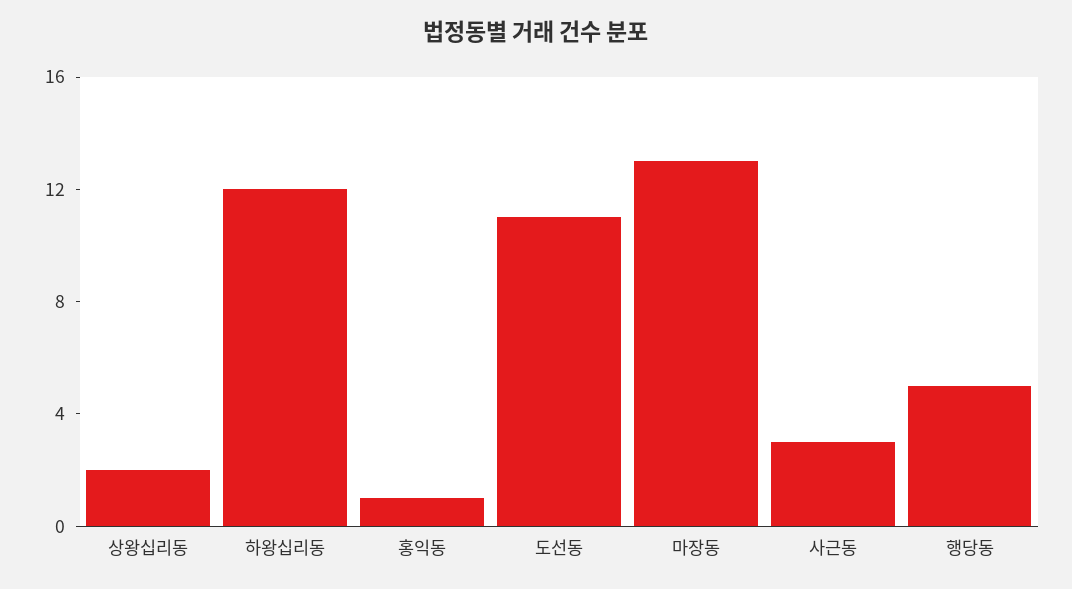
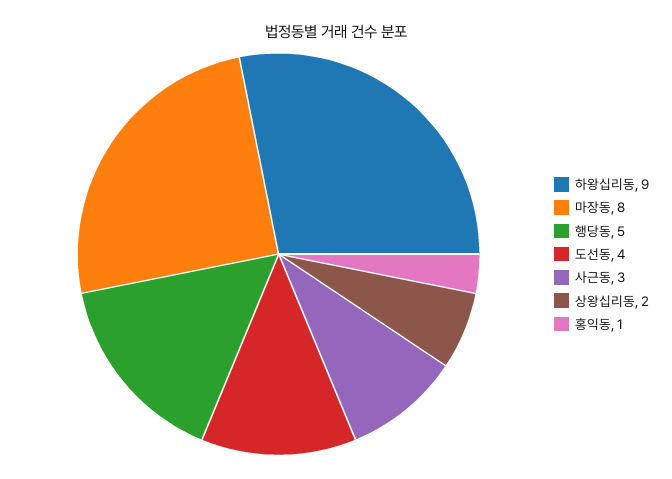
하왕십리동: 12 -> 9
도선동: 11 -> 4
마장동: 13 -> 8

